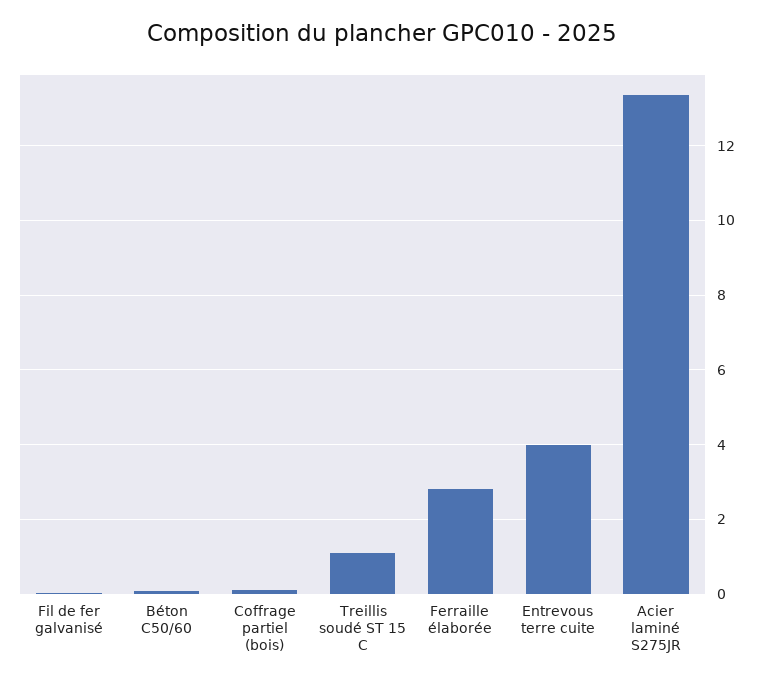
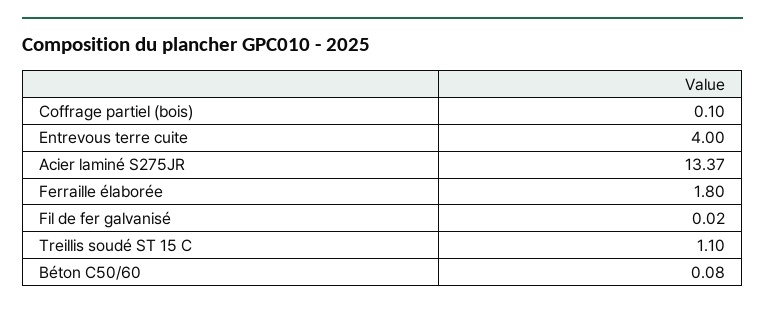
Ferraille élaborée: 2.8 -> 1.8

